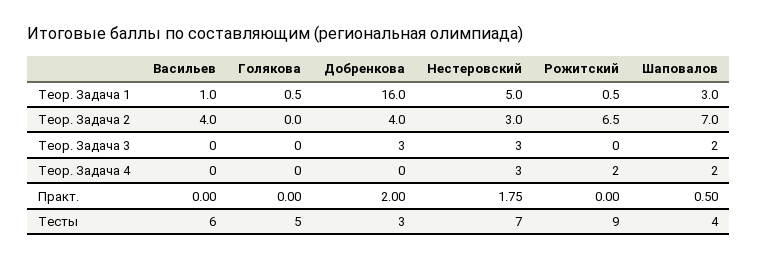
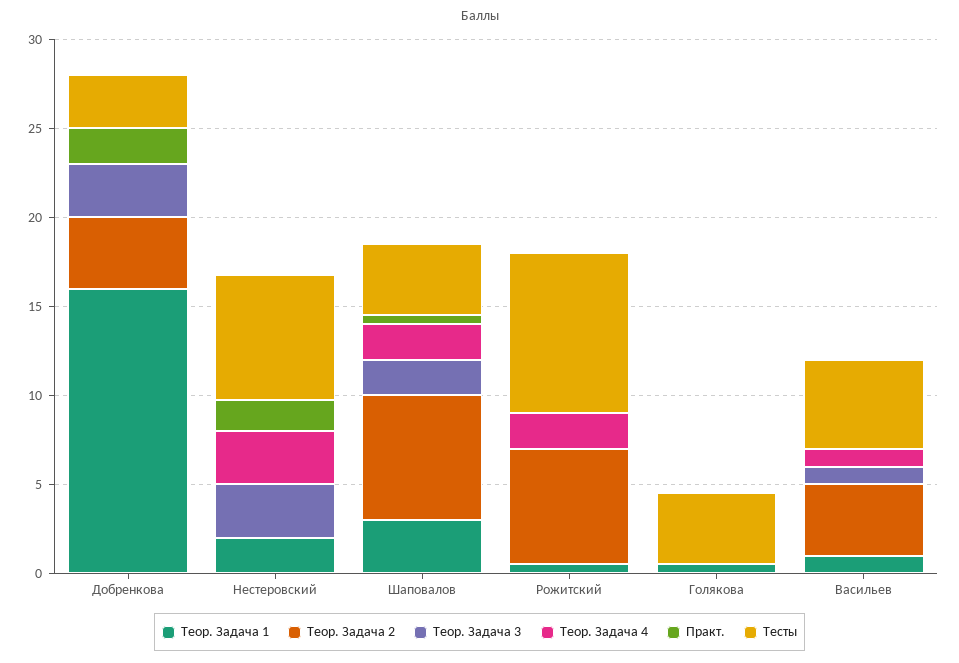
Теор. Задача 1, Нестеровский: 5 -> 2
Теор. Задача 2, Нестеровский: 3 -> 0
Теор. Задача 3, Васильев: 0 -> 1
Теор. Задача 4, Васильев: 0 -> 1
Тесты, Васильев: 6 -> 5
Тесты, Голякова: 5 -> 4

